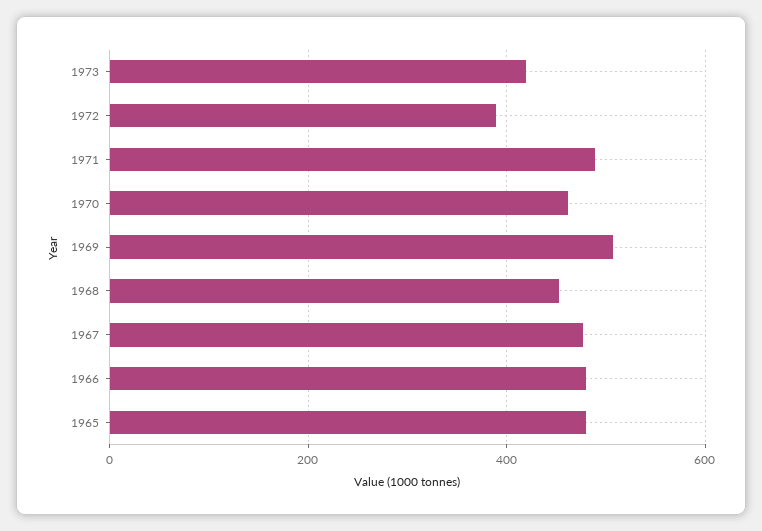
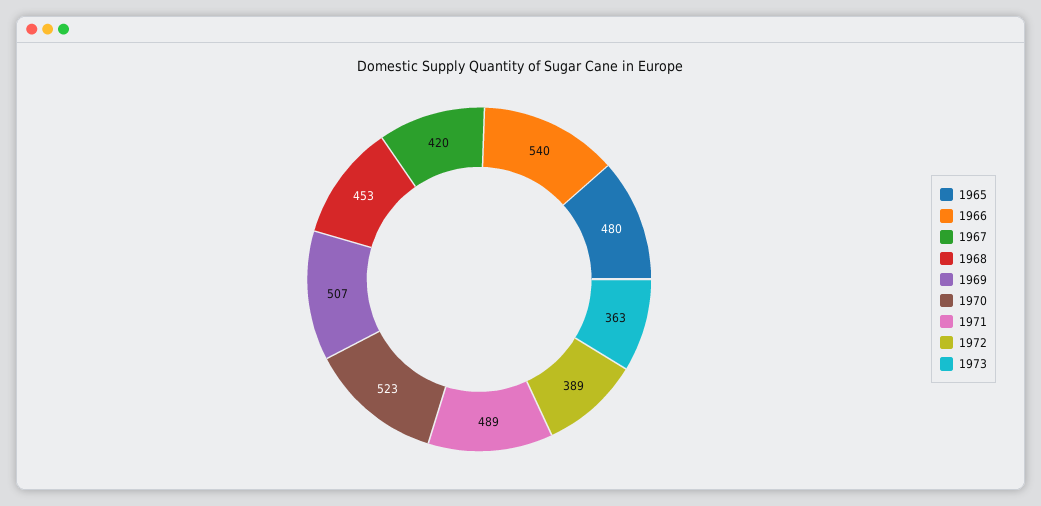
1973: 420 -> 363
1970: 460 -> 523
1967: 480 -> 420
1966: 480 -> 540

